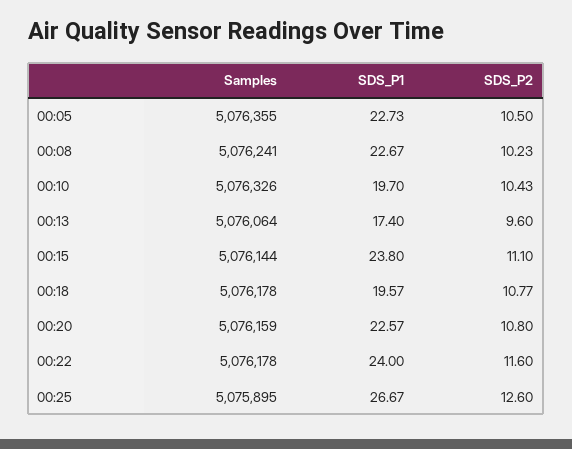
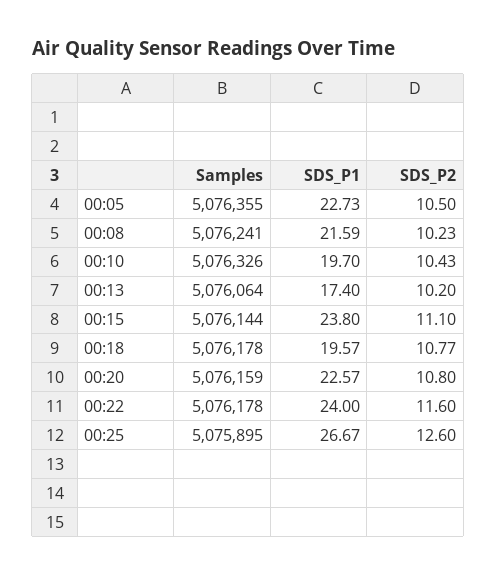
SDS_P1, 00:08: 22.67 -> 21.59
SDS_P2, 00:13: 9.6 -> 10.2

